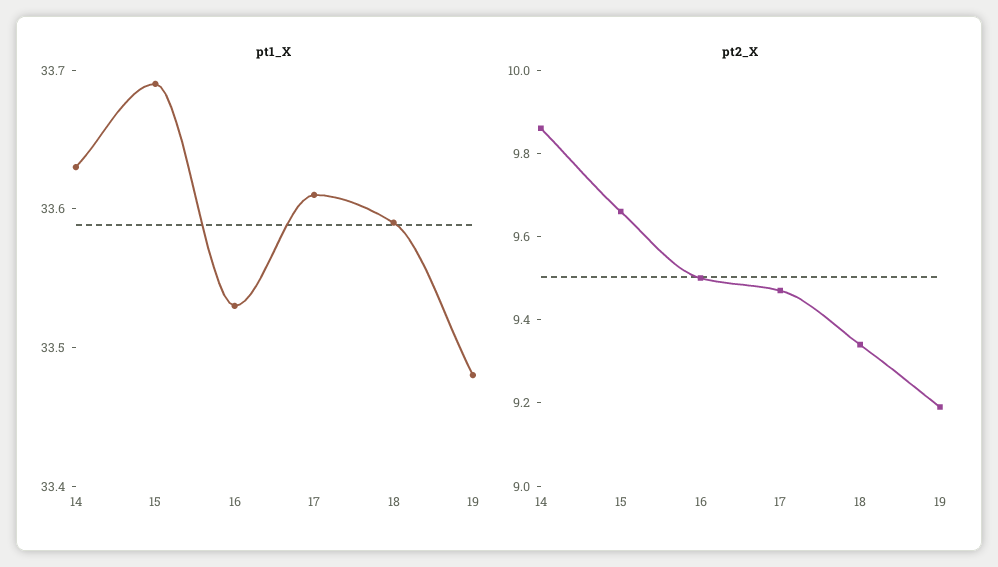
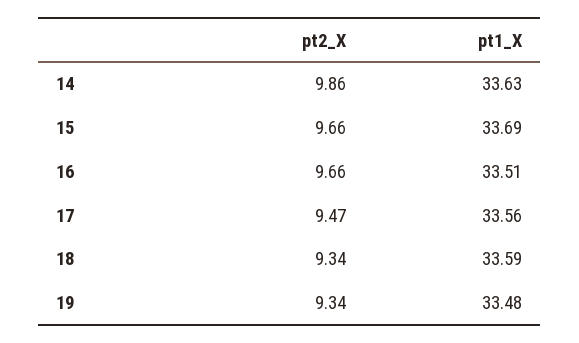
pt1_X, 16: 33.53 -> 33.51
pt1_X, 17: 33.61 -> 33.56
pt2_X, 16: 9.5 -> 9.66
pt2_X, 19: 9.2 -> 9.34

